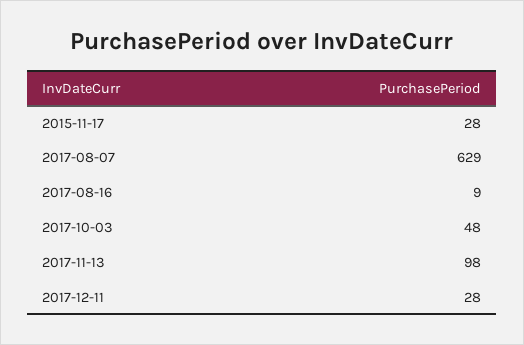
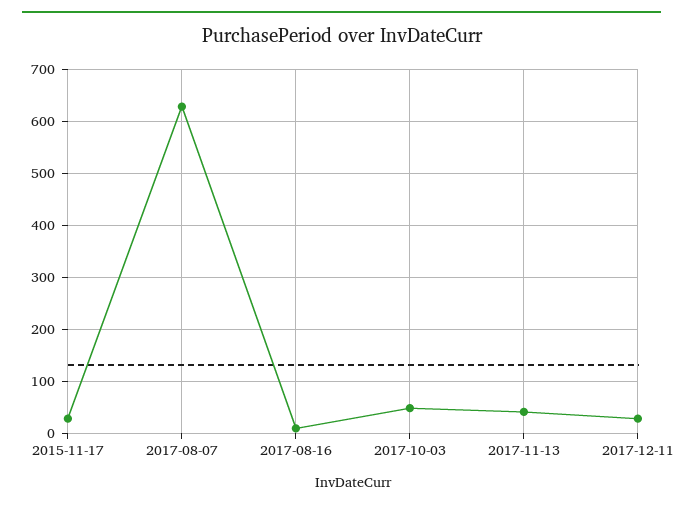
2017-11-13: 98 -> 40

